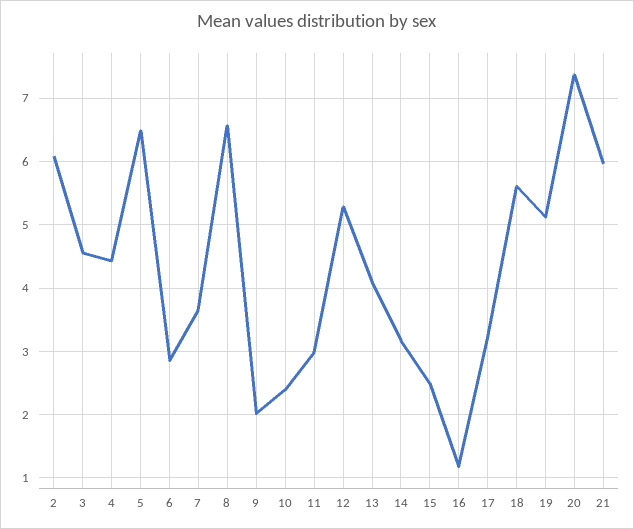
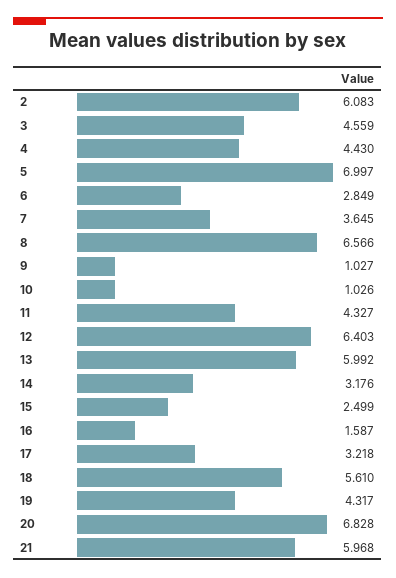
5: 6.5 -> 6.997
9: 2 -> 1.027
10: 2.4 -> 1.026
11: 3 -> 4.327
12: 5.3 -> 6.403
13: 4.1 -> 5.992
16: 1.2 -> 1.587
19: 5.1 -> 4.317
20: 7.4 -> 6.828

